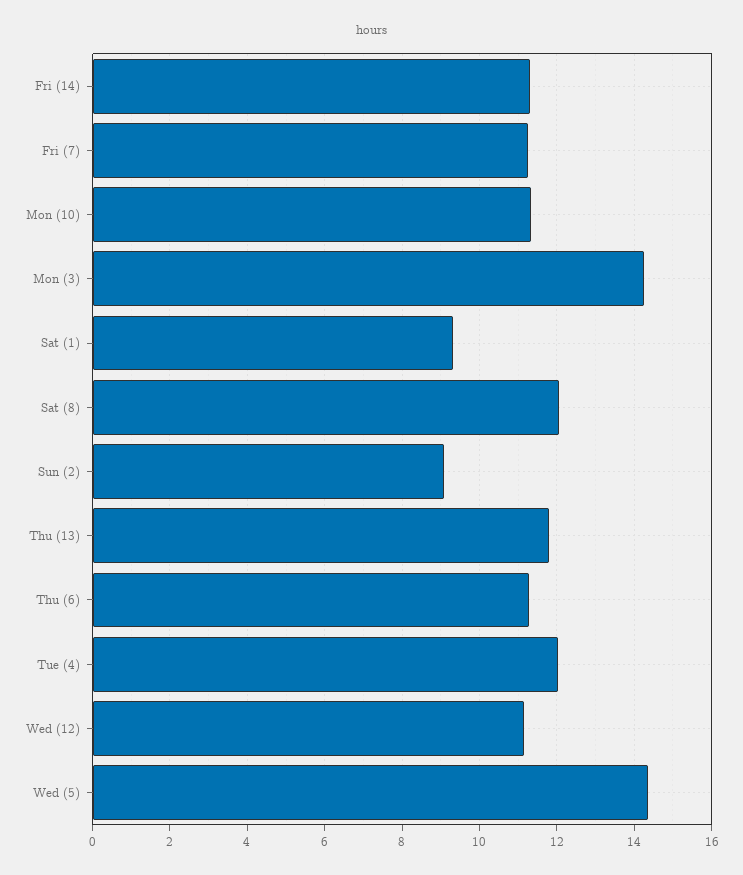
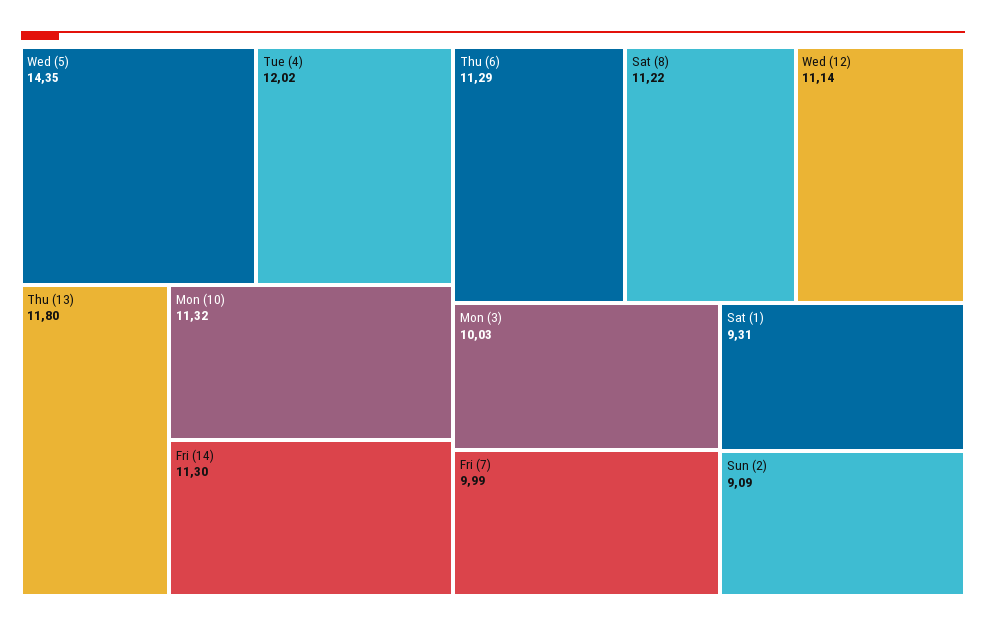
Fri (7): 11.2 -> 9.99
Mon (3): 14.2 -> 10.03
Sat (8): 12 -> 11.22

